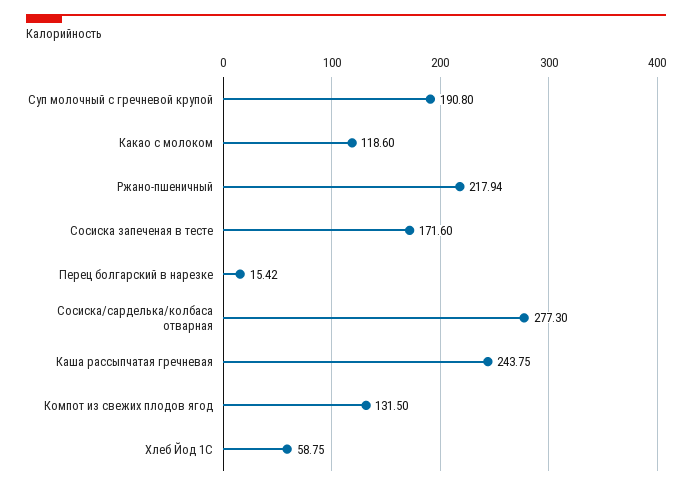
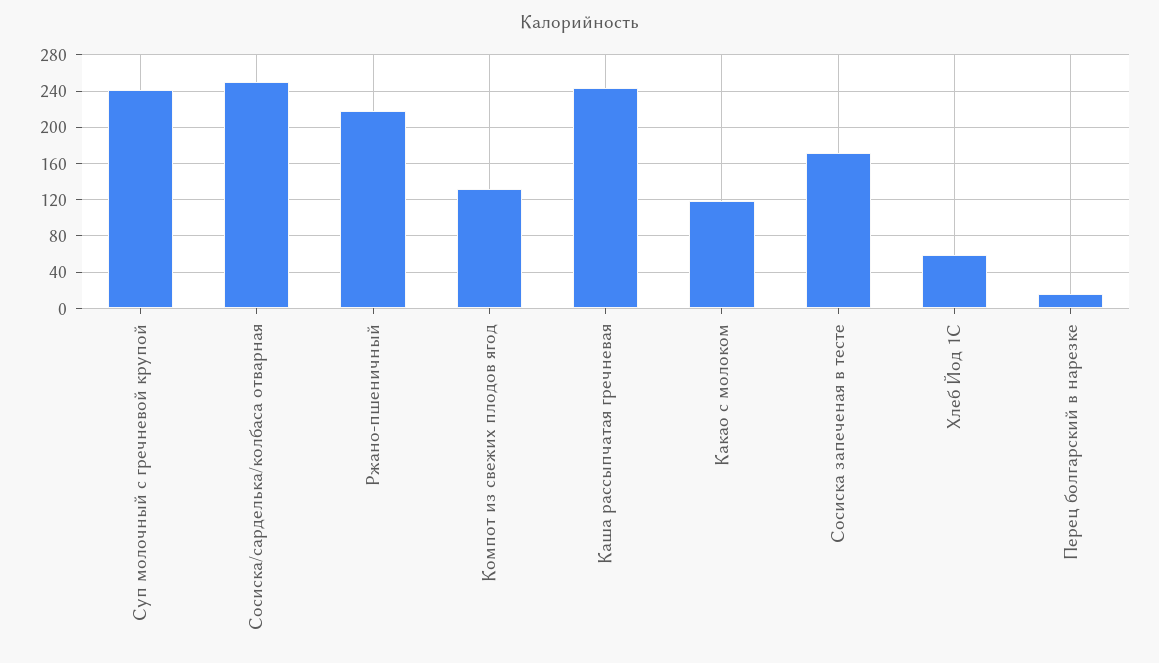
Суп молочный с гречневой крупой: 190.8 -> 240
Сосиска/сарделька/колбаса отварная: 277.3 -> 250

